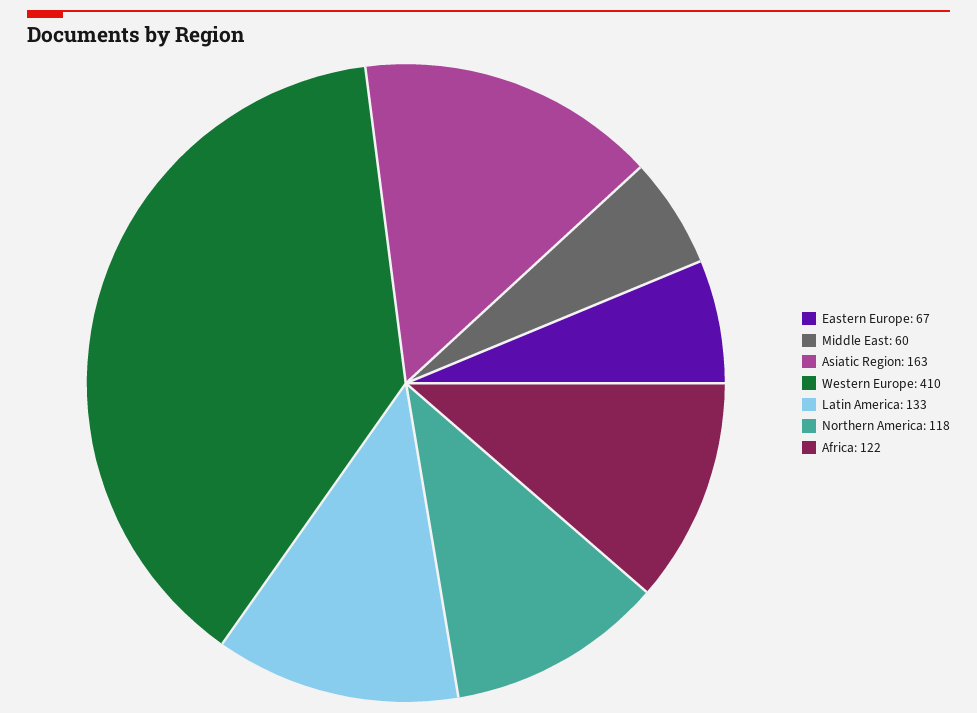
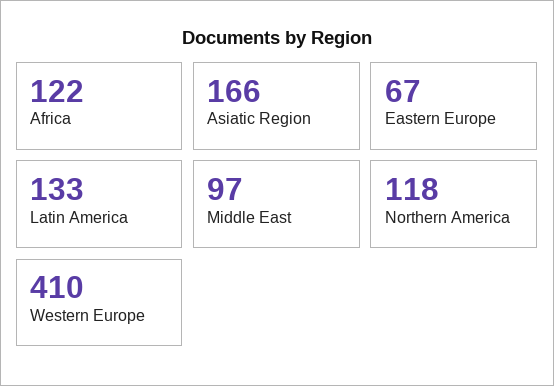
Middle East: 60 -> 97
Asiatic Region: 163 -> 166

